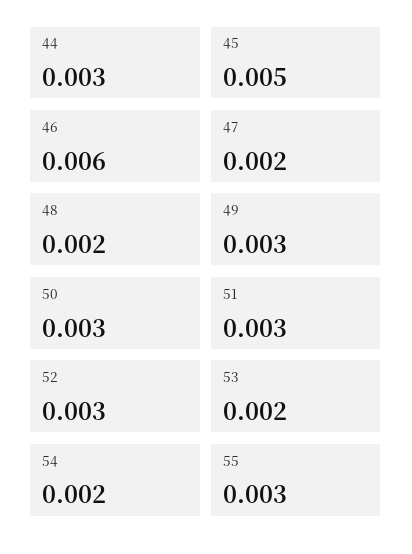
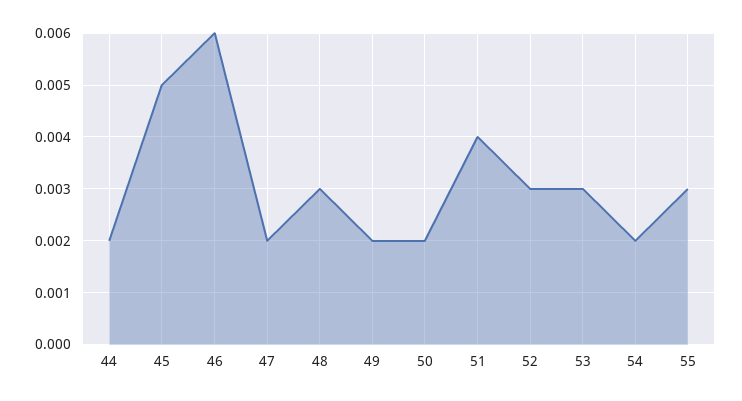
44: 0.003 -> 0.002
48: 0.002 -> 0.003
49: 0.003 -> 0.002
50: 0.003 -> 0.002
51: 0.003 -> 0.004
53: 0.002 -> 0.003

